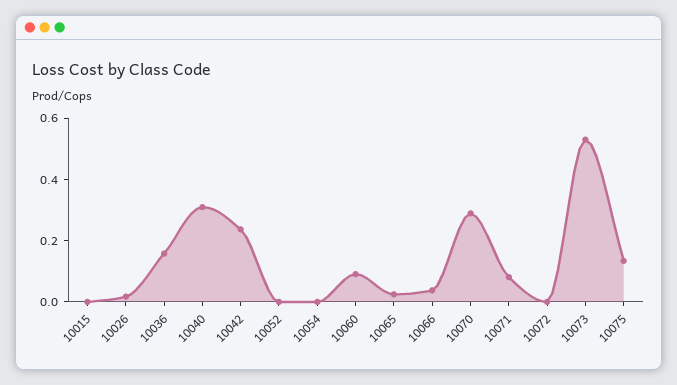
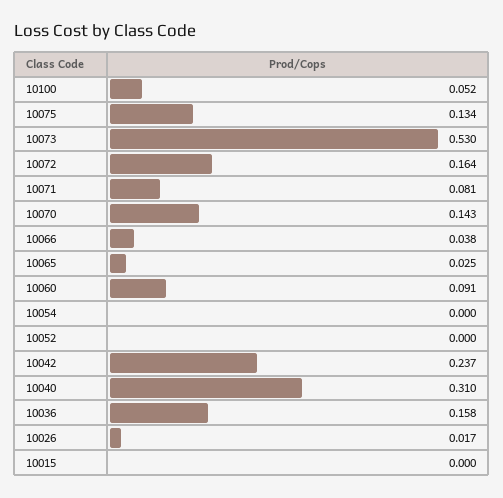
10070: 0.3 -> 0.143
10072: 0 -> 0.164
10100: none -> 0.052

